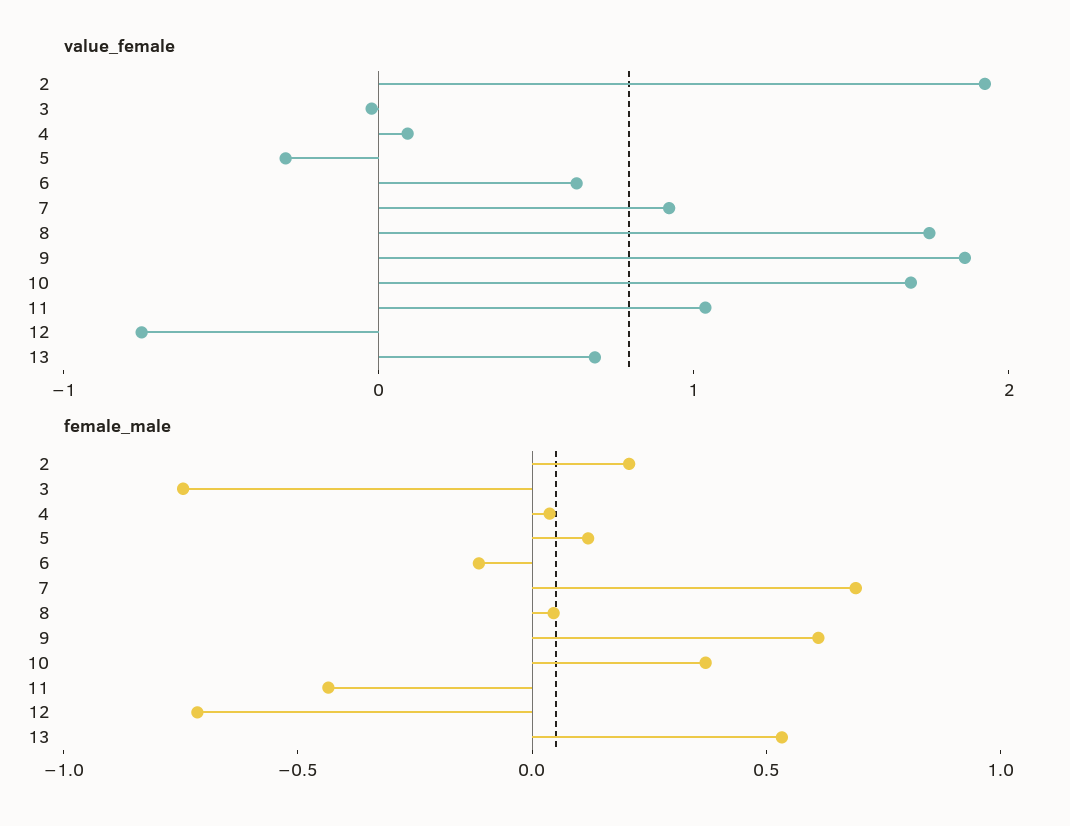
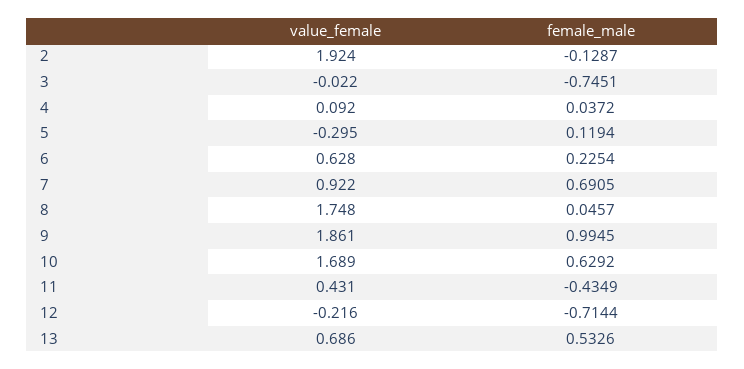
value_female, 11: 1 -> 0.431
value_female, 12: -0.8 -> -0.216
female_male, 2: 0.2 -> -0.1287
female_male, 6: -0.1 -> 0.2254
female_male, 9: 0.6 -> 0.9945
female_male, 10: 0.4 -> 0.6292

